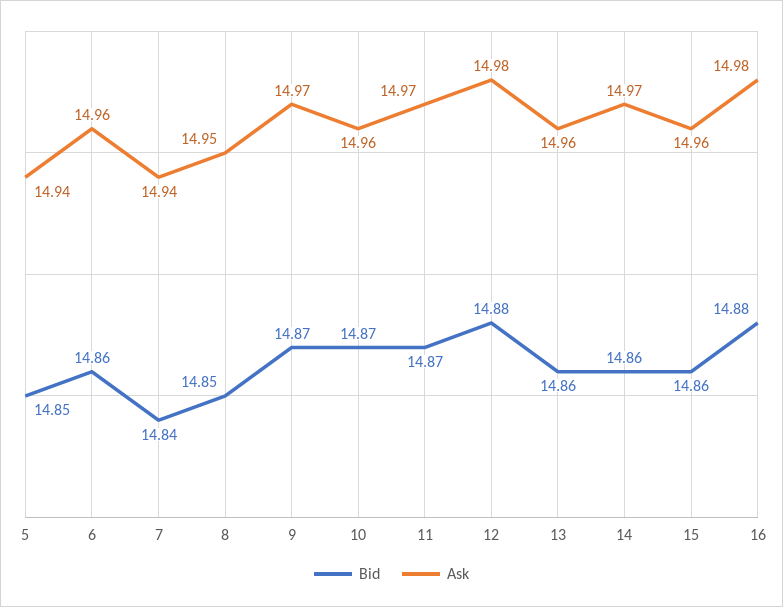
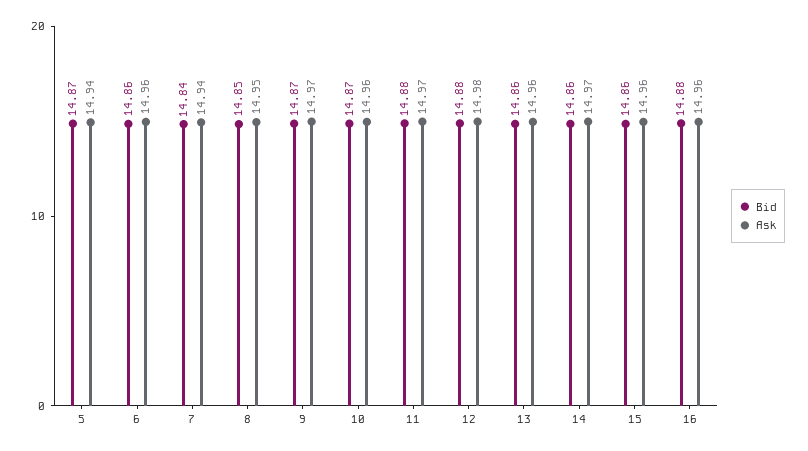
Bid, 5: 14.85 -> 14.87
Bid, 11: 14.87 -> 14.88
Ask, 16: 14.98 -> 14.96

